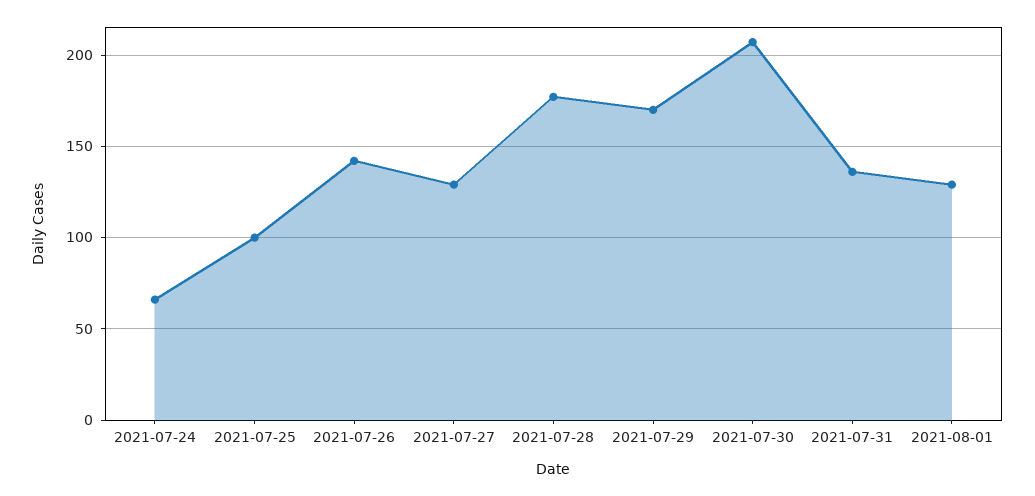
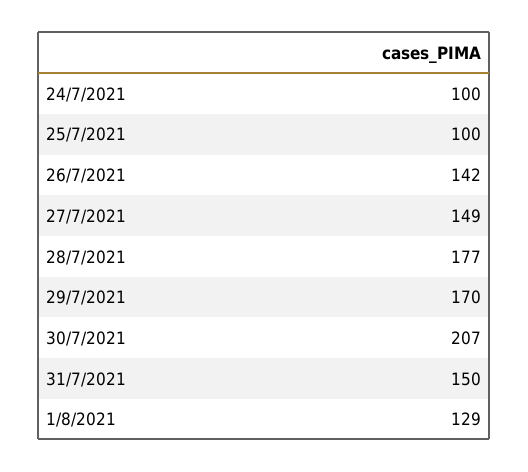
2021-07-24: 65 -> 100
2021-07-27: 130 -> 149
2021-07-31: 135 -> 150

